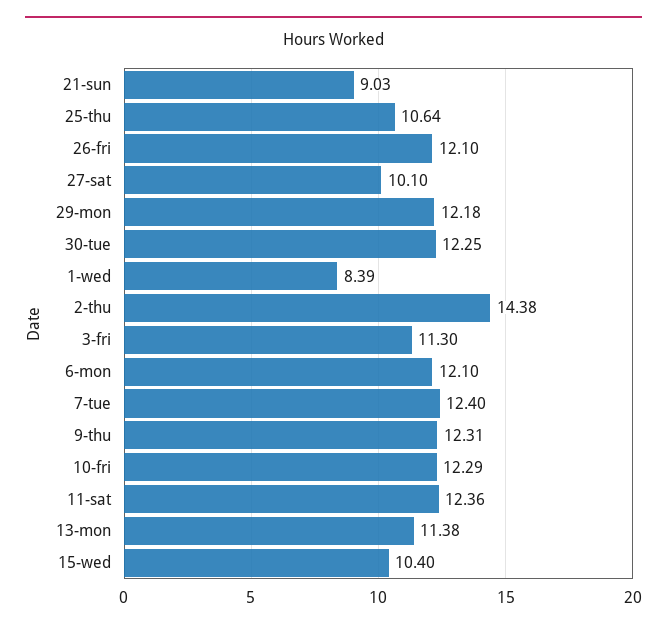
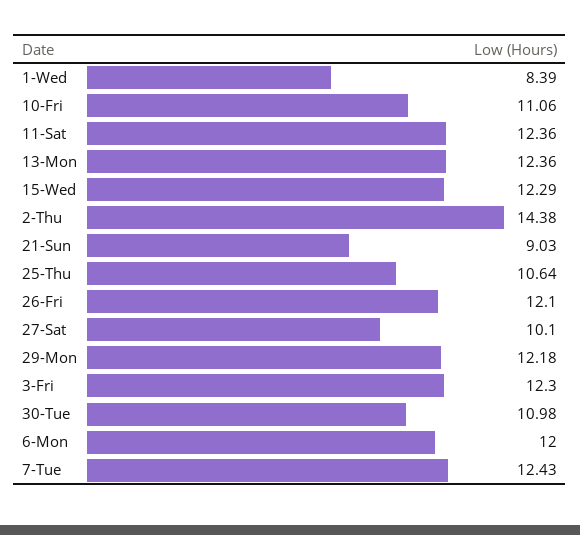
30-tue: 12.25 -> 10.98
3-fri: 11.3 -> 12.3
6-mon: 12.1 -> 12
7-tue: 12.4 -> 12.43
9-thu: 12.31 -> none
10-fri: 12.29 -> 11.06
13-mon: 11.38 -> 12.36
15-wed: 10.4 -> 12.29

